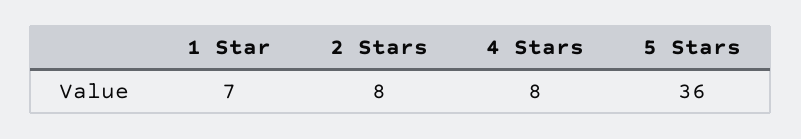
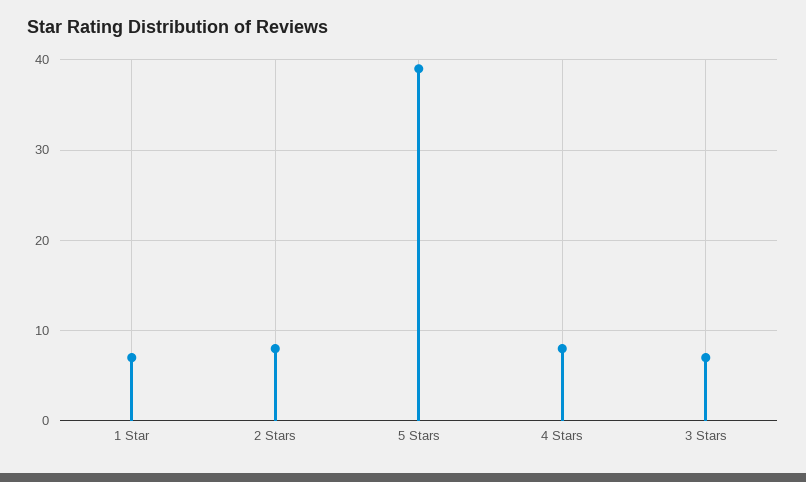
5 Stars: 36 -> 39
3 Stars: none -> 7

